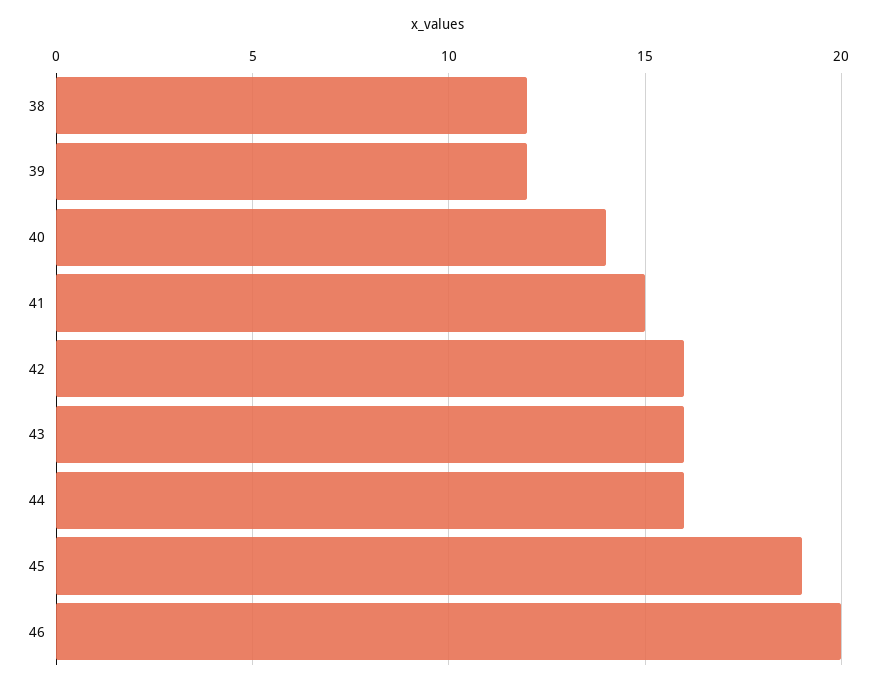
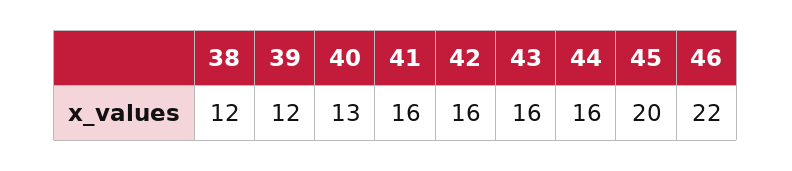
40: 14 -> 13
41: 15 -> 16
45: 19 -> 20
46: 20 -> 22

